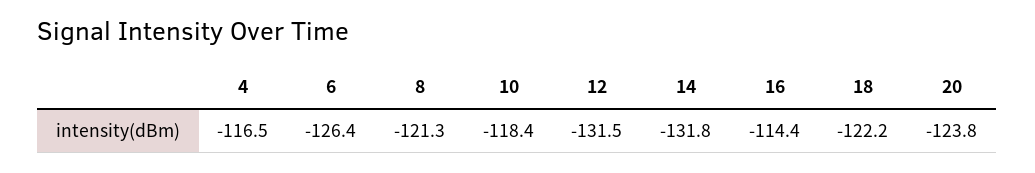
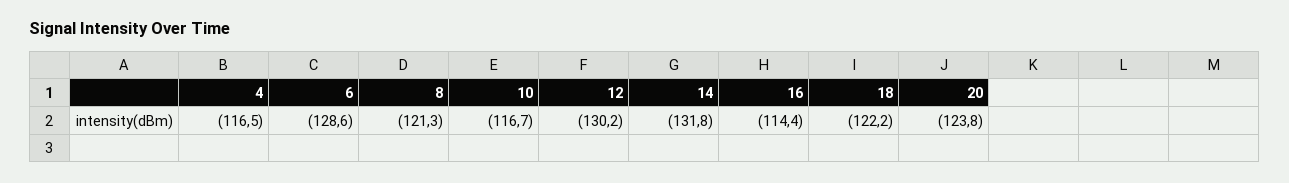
6: -126.4 -> -128.6
10: -118.4 -> -116.7
12: -131.5 -> -130.2

